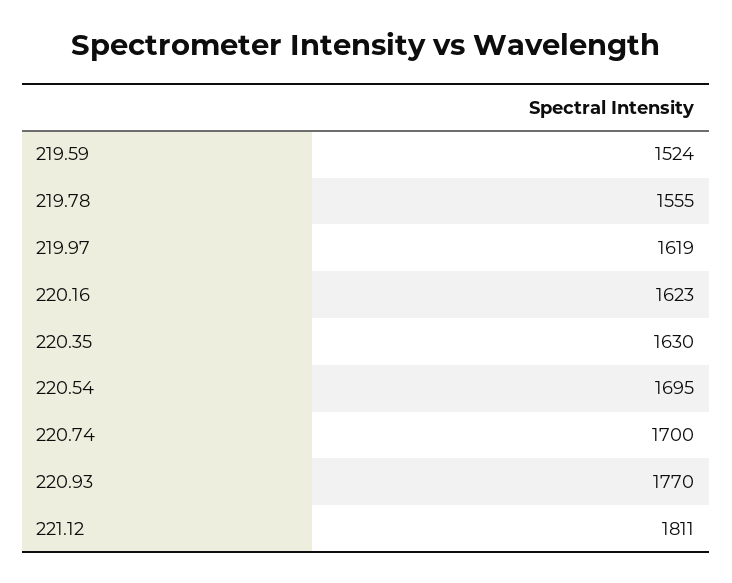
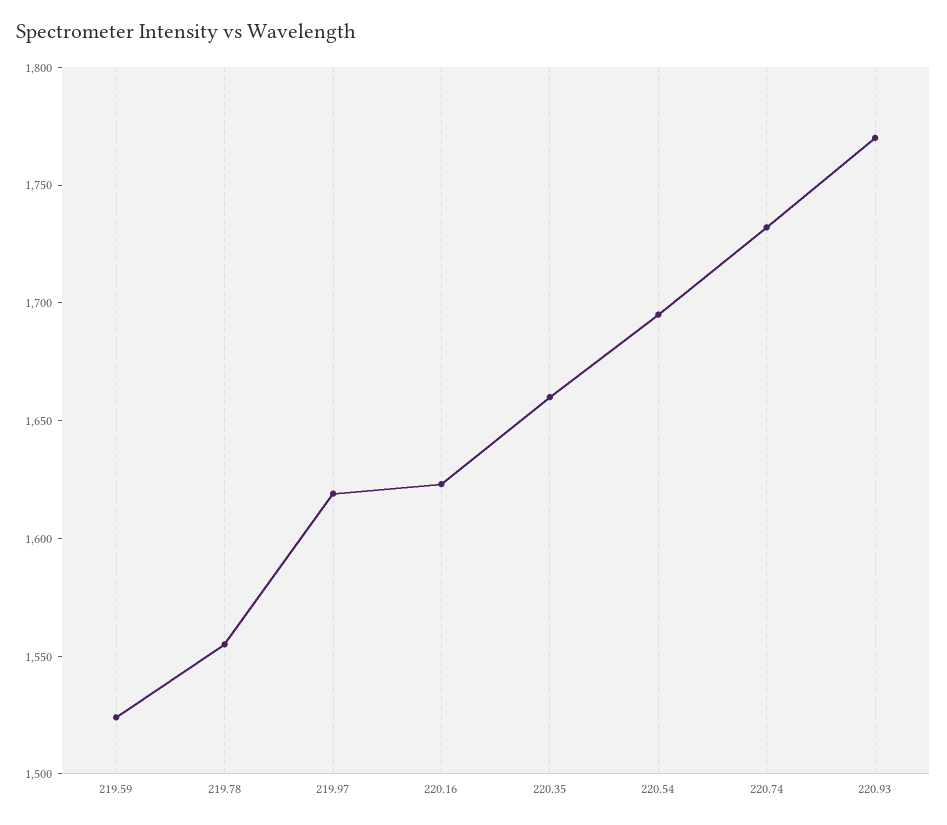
220.35: 1630 -> 1660
220.74: 1700 -> 1730
221.12: 1811 -> none

